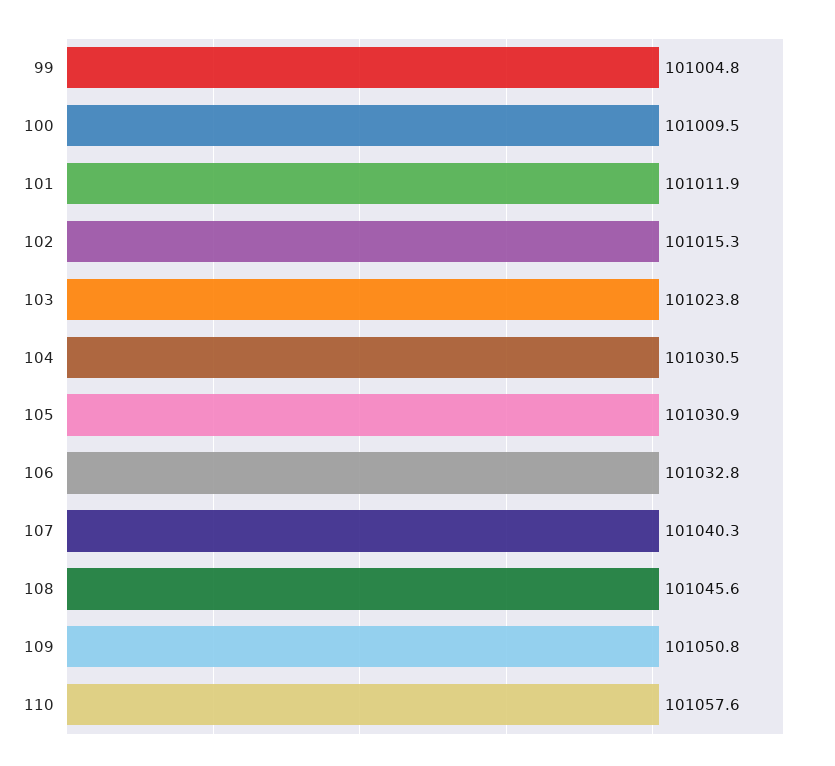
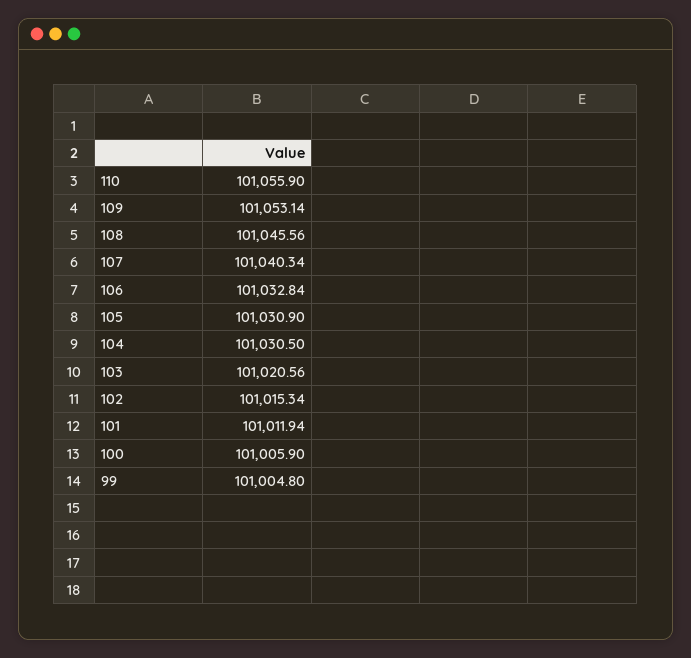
100: 101009.5 -> 101005.9
103: 101023.8 -> 101020.56
109: 101050.8 -> 101053.14
110: 101057.6 -> 101055.9

